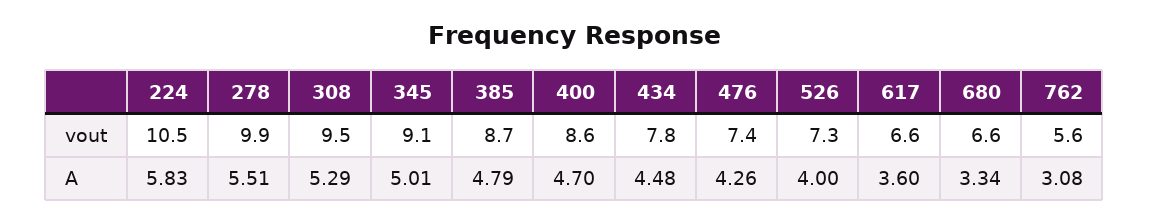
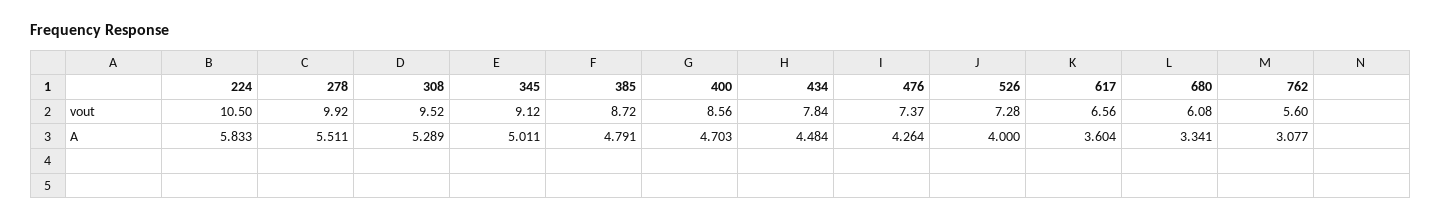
680, vout: 6.6 -> 6.08

